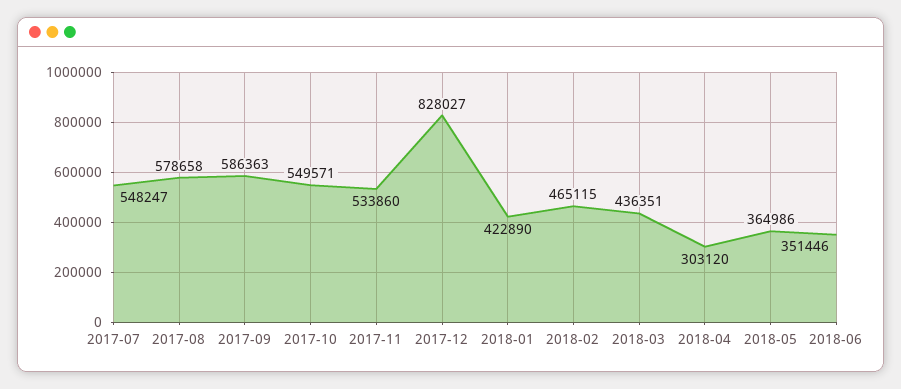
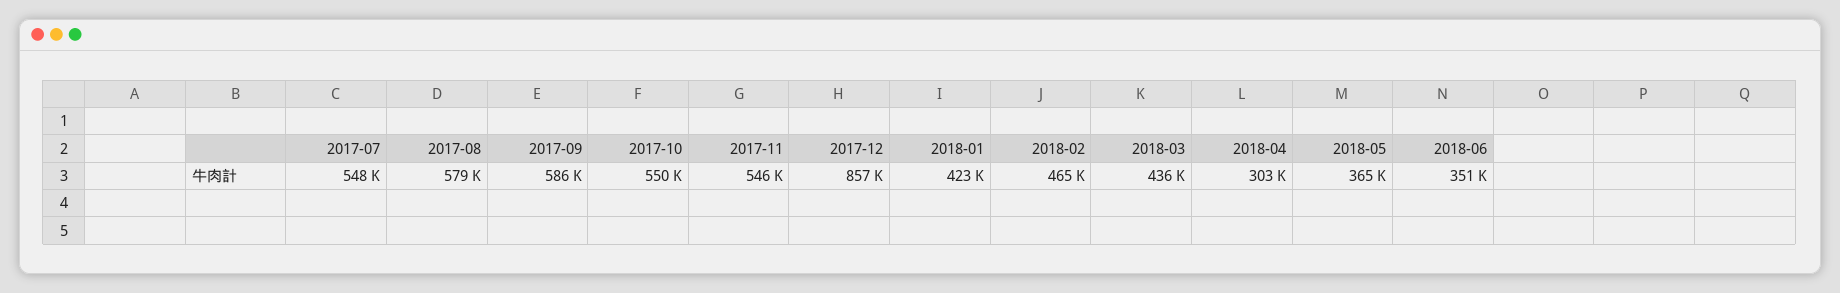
2017-11: 533860 -> 546000
2017-12: 828027 -> 857000

